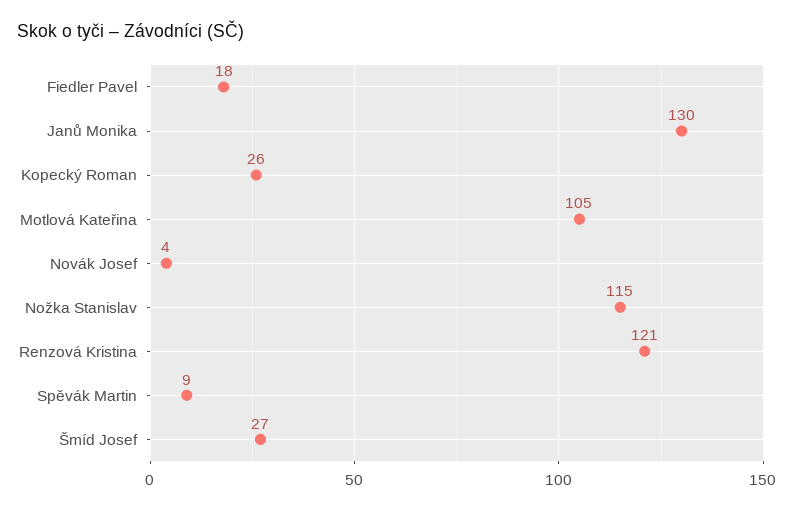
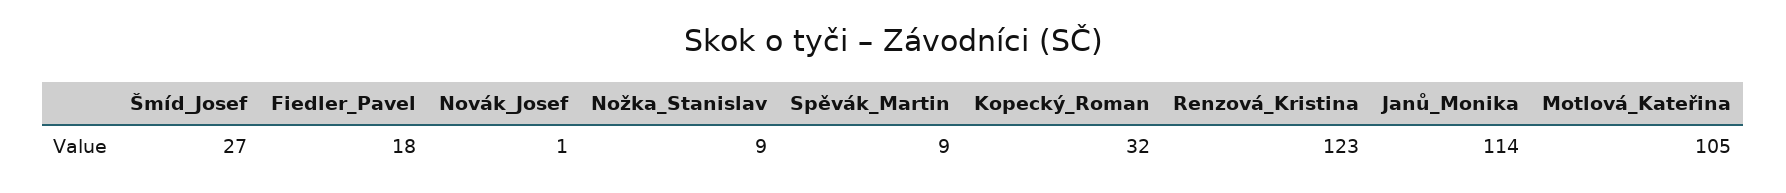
Janů Monika: 130 -> 114
Kopecký Roman: 26 -> 32
Novák Josef: 4 -> 1
Nožka Stanislav: 115 -> 9
Renzová Kristina: 121 -> 123

